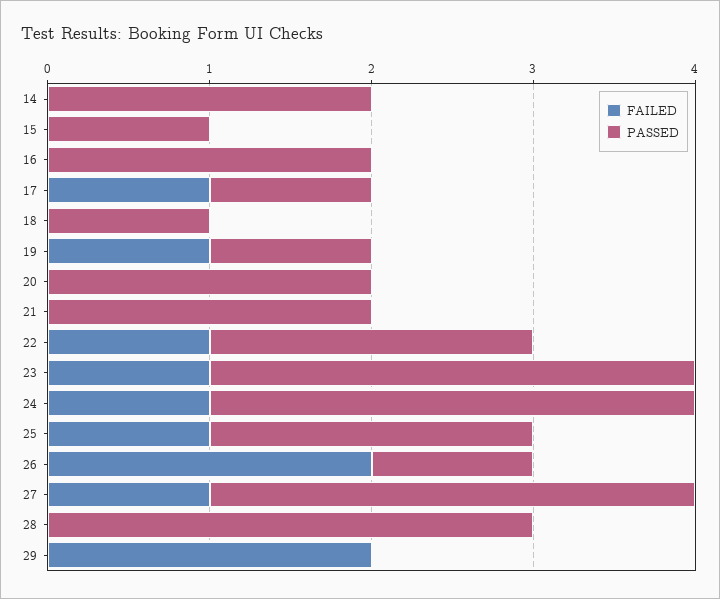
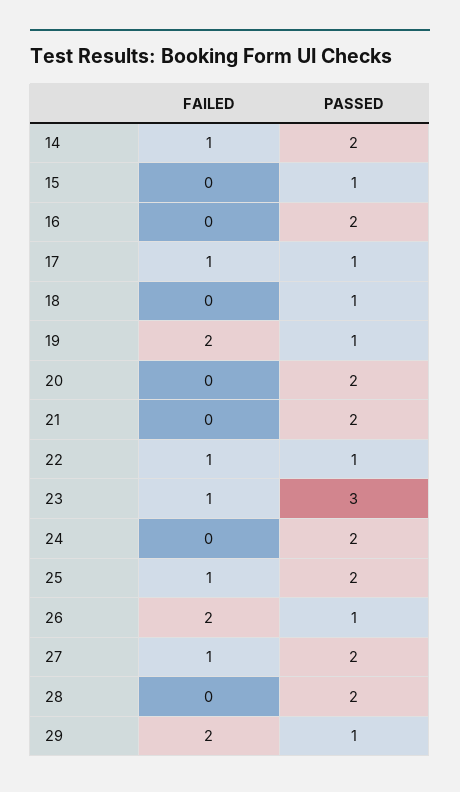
FAILED, 14: 0 -> 1
FAILED, 19: 1 -> 2
PASSED, 22: 2 -> 1
FAILED, 24: 1 -> 0
PASSED, 24: 3 -> 2
PASSED, 27: 3 -> 2
PASSED, 28: 3 -> 2
PASSED, 29: 0 -> 1

